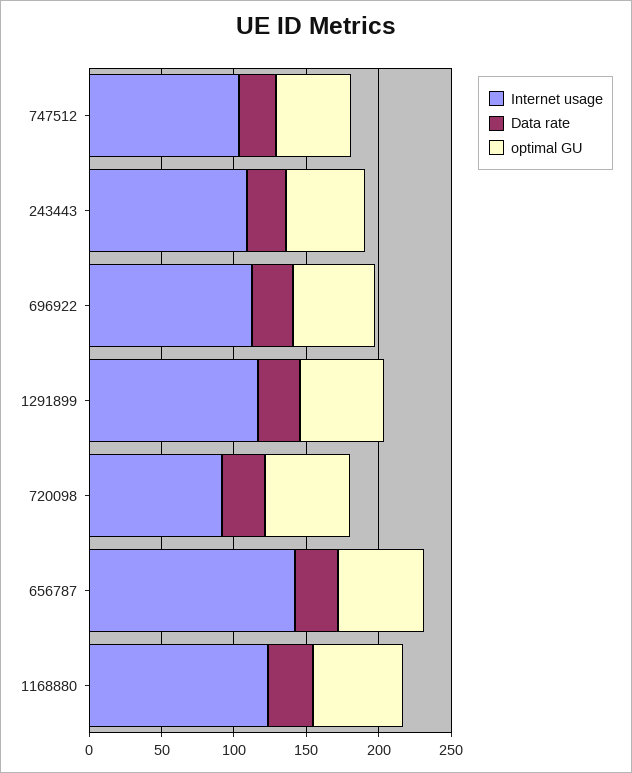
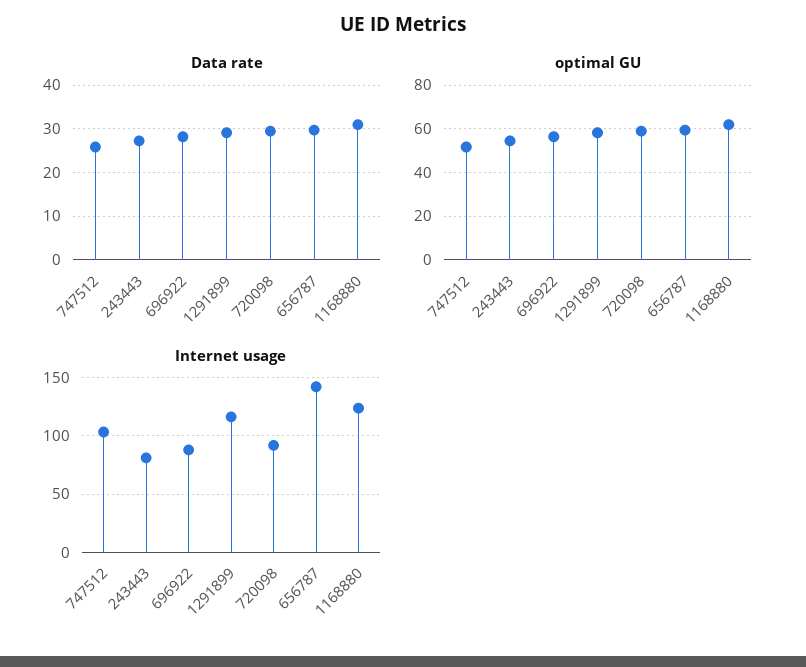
Internet usage, 243443: 110 -> 80
Internet usage, 696922: 110 -> 90

